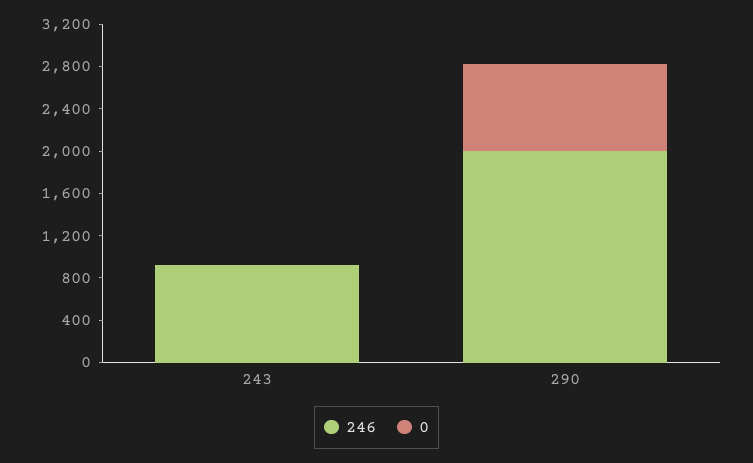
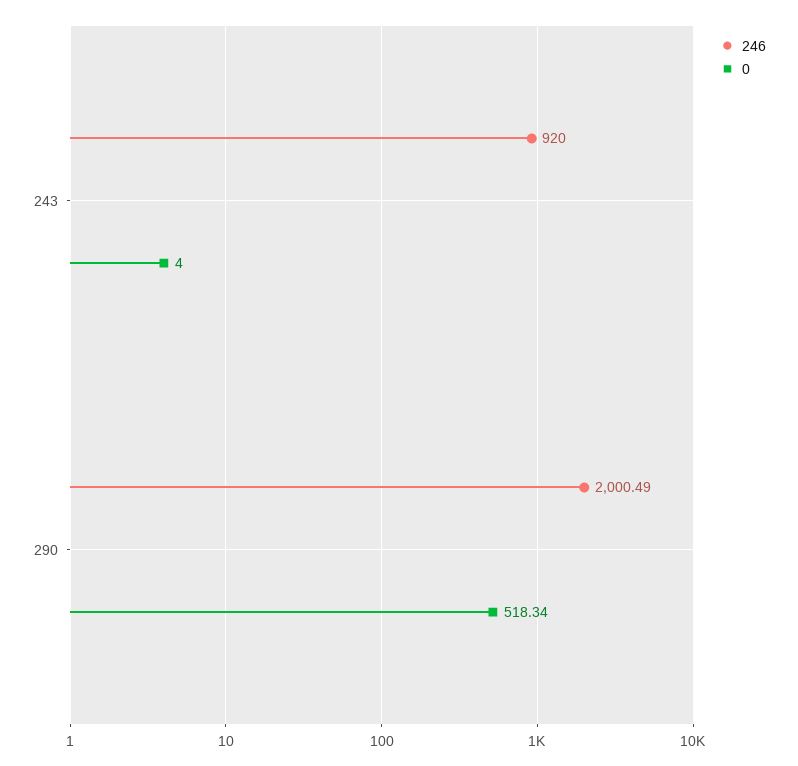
0, 290: 800 -> 518.34

